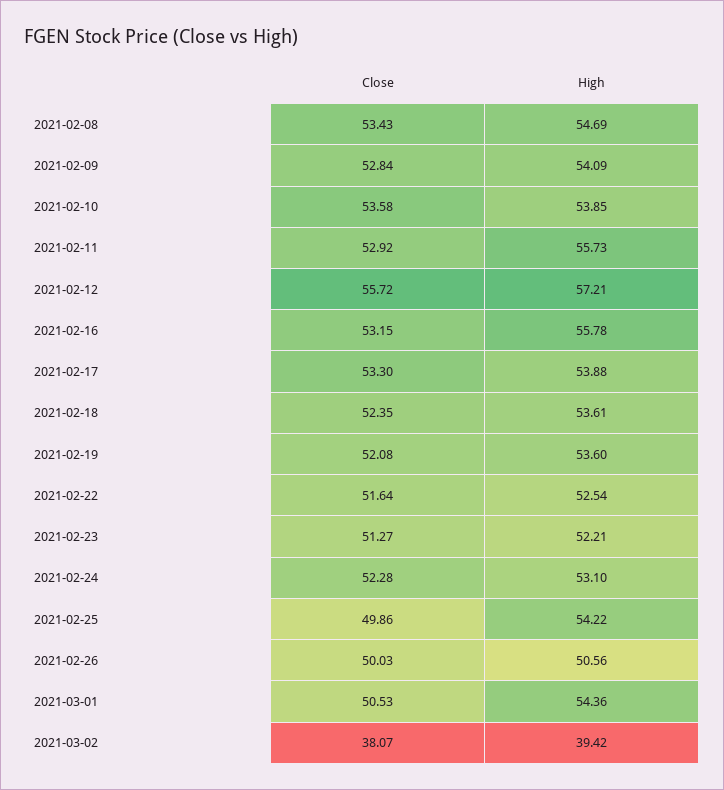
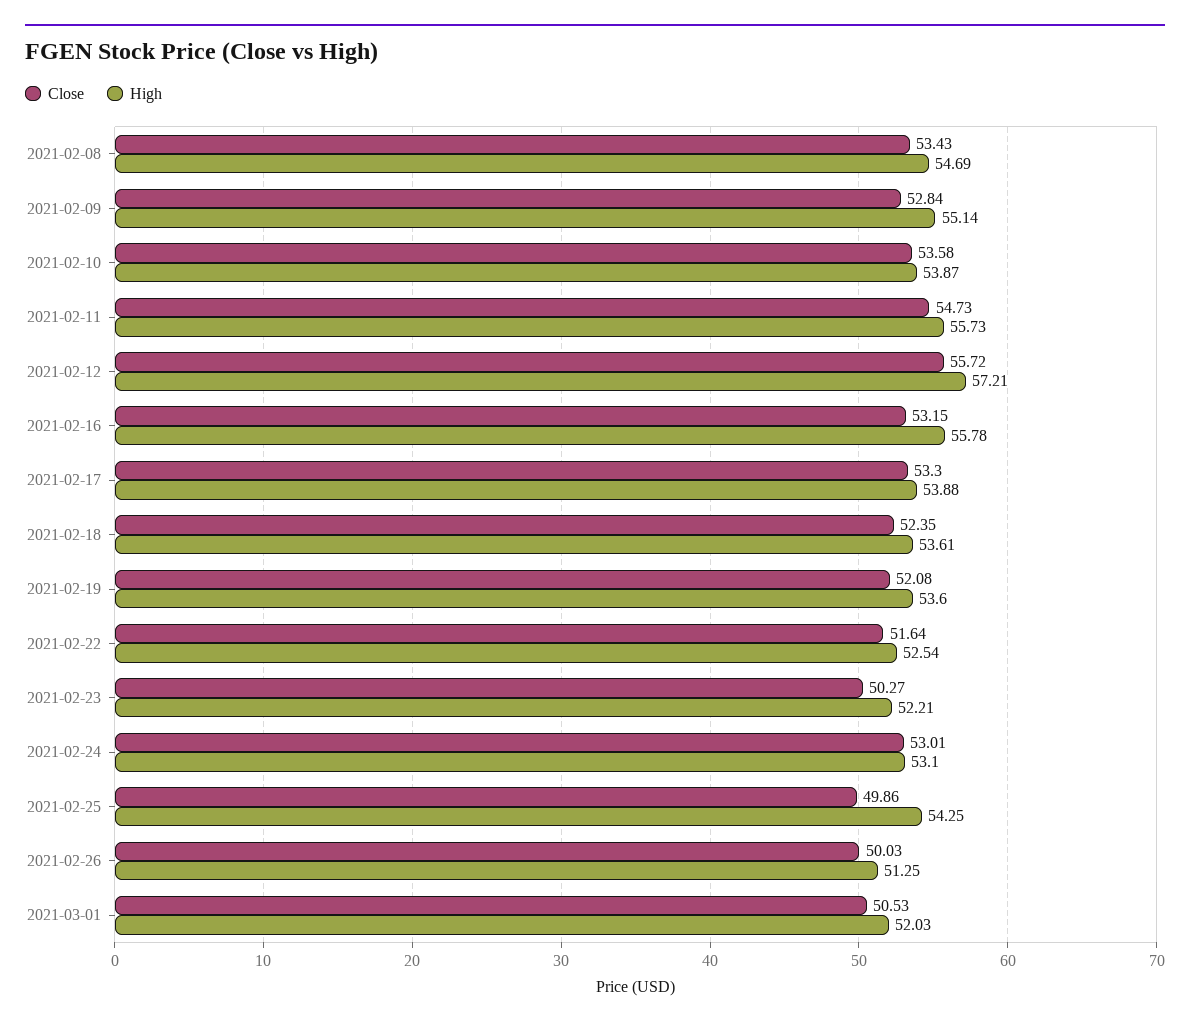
High, 2021-02-09: 54.09 -> 55.14
High, 2021-02-10: 53.85 -> 53.87
Close, 2021-02-11: 52.92 -> 54.73
Close, 2021-02-23: 51.27 -> 50.27
Close, 2021-02-24: 52.28 -> 53.01
High, 2021-02-25: 54.22 -> 54.25
High, 2021-02-26: 50.56 -> 51.25
High, 2021-03-01: 54.36 -> 52.03
Close, 2021-03-02: 38.07 -> none
High, 2021-03-02: 39.42 -> none

